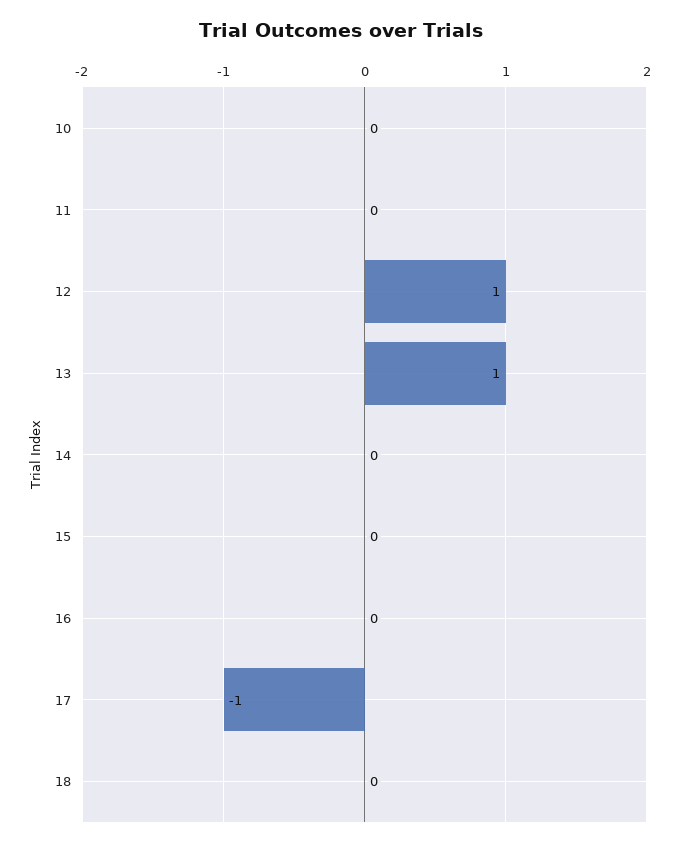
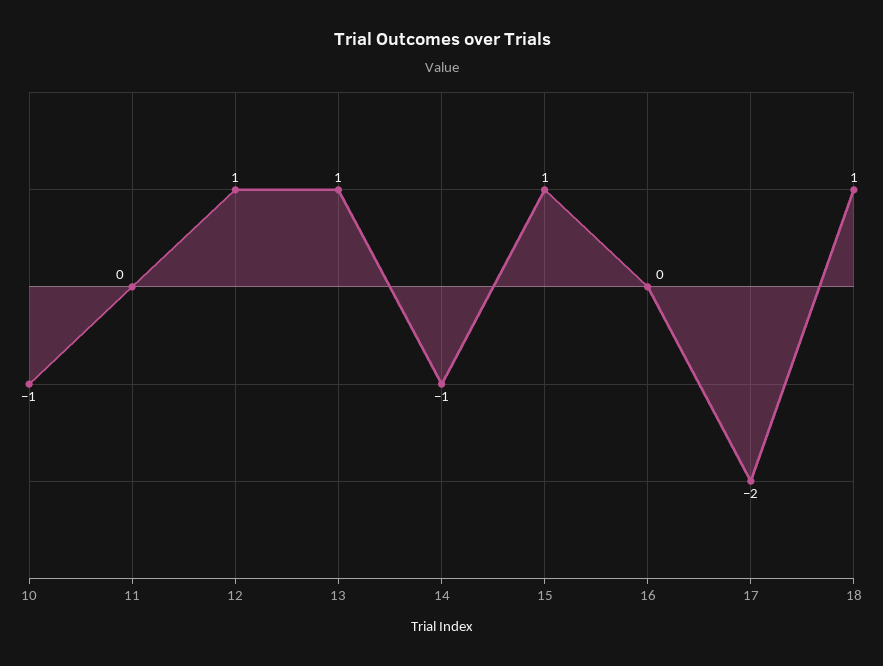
10: 0 -> -1
14: 0 -> -1
15: 0 -> 1
17: -1 -> -2
18: 0 -> 1

